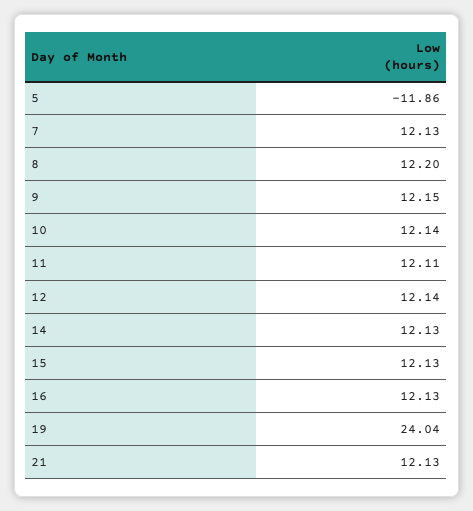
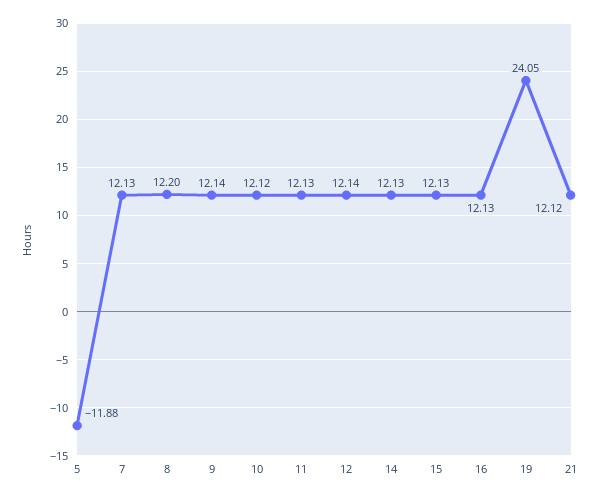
5: -11.86 -> -11.88
9: 12.15 -> 12.14
10: 12.14 -> 12.12
11: 12.11 -> 12.13
19: 24.04 -> 24.05
21: 12.13 -> 12.12

